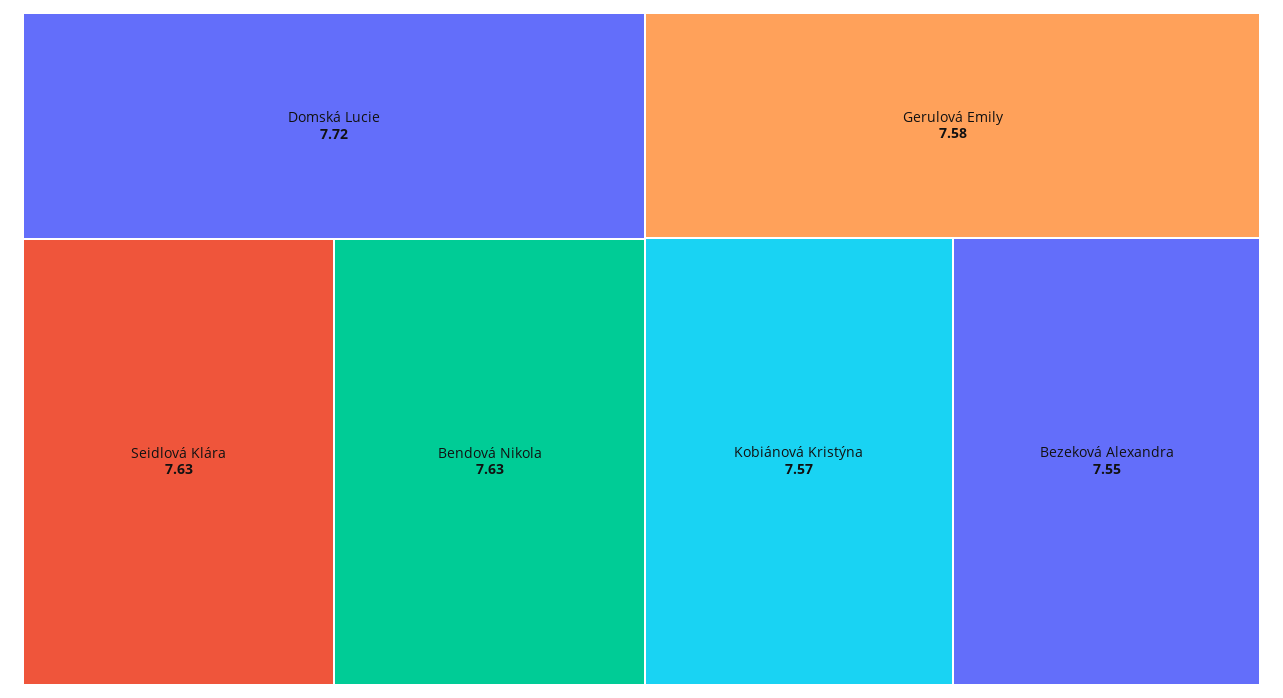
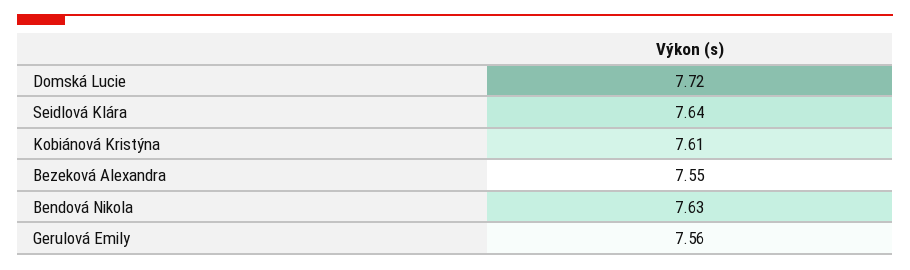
Seidlová Klára: 7.63 -> 7.64
Gerulová Emily: 7.58 -> 7.56
Kobiánová Kristýna: 7.57 -> 7.61

